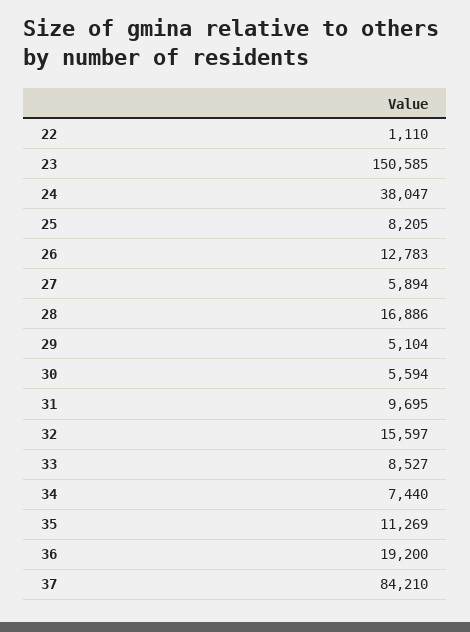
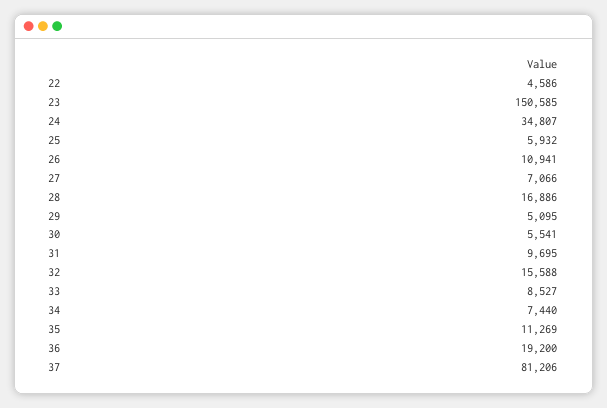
22: 1110 -> 4586
24: 38047 -> 34807
25: 8205 -> 5932
26: 12783 -> 10941
27: 5894 -> 7066
29: 5104 -> 5095
30: 5594 -> 5541
32: 15597 -> 15588
37: 84210 -> 81206

